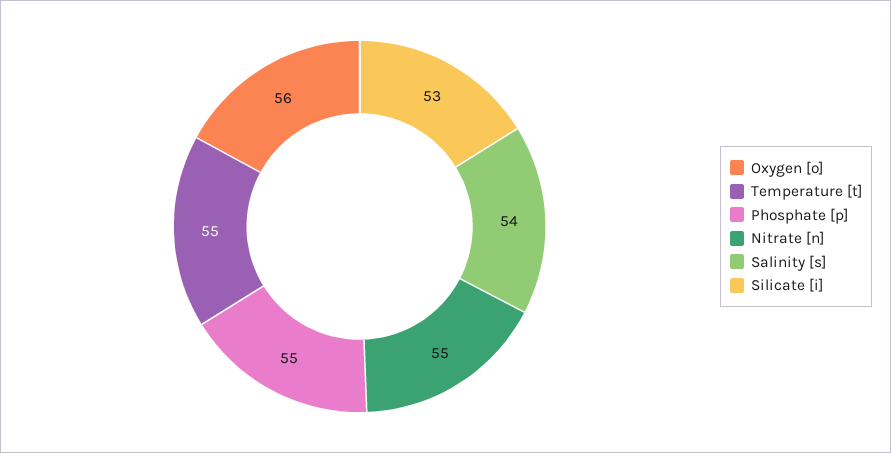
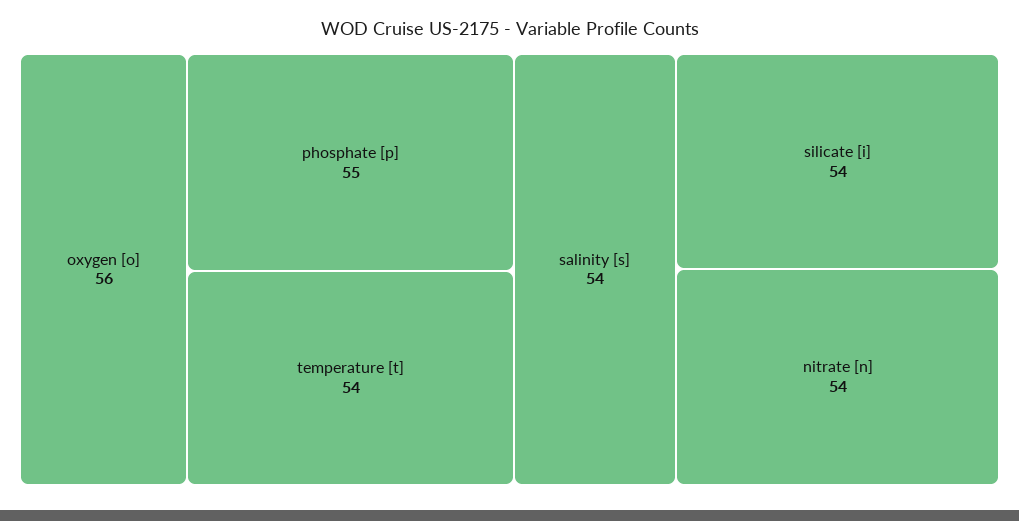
Temperature [t]: 55 -> 54
Nitrate [n]: 55 -> 54
Silicate [i]: 53 -> 54

